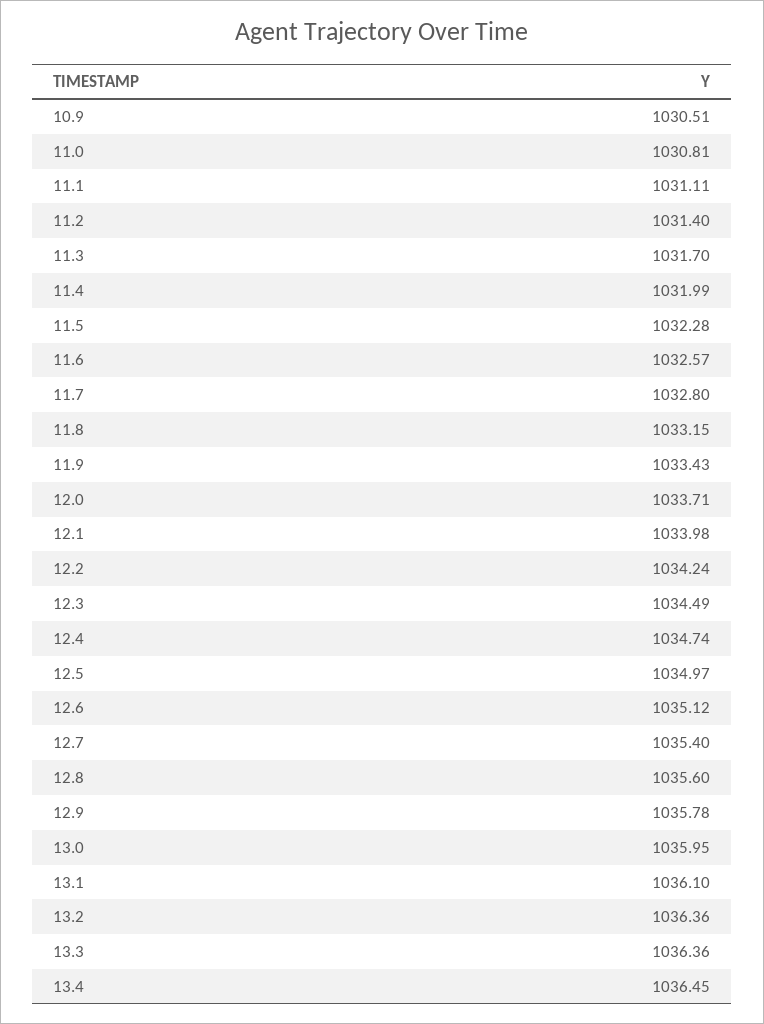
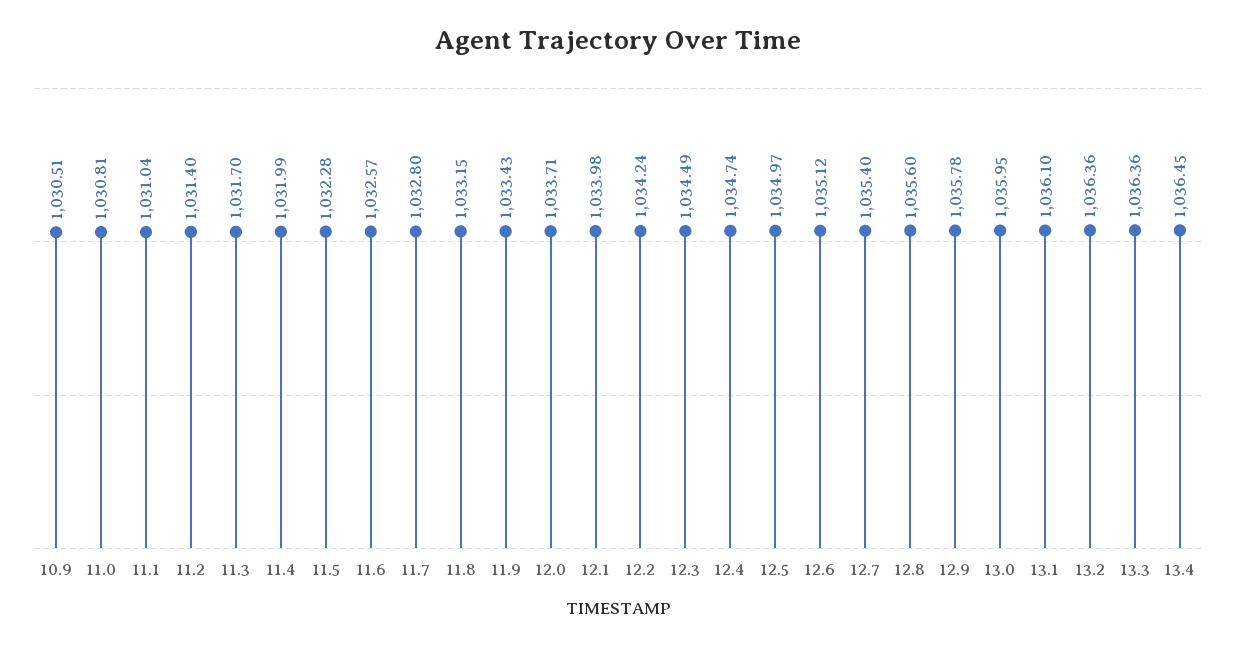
11.1: 1031.11 -> 1031.04

